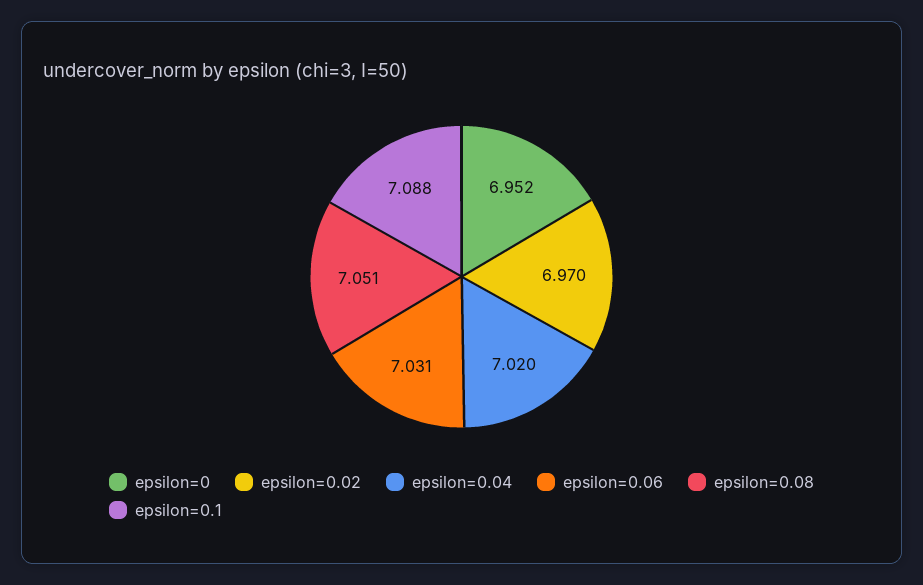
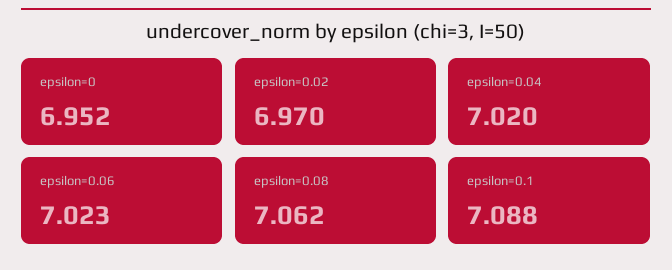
epsilon=0.06: 7.031 -> 7.023
epsilon=0.08: 7.051 -> 7.062

